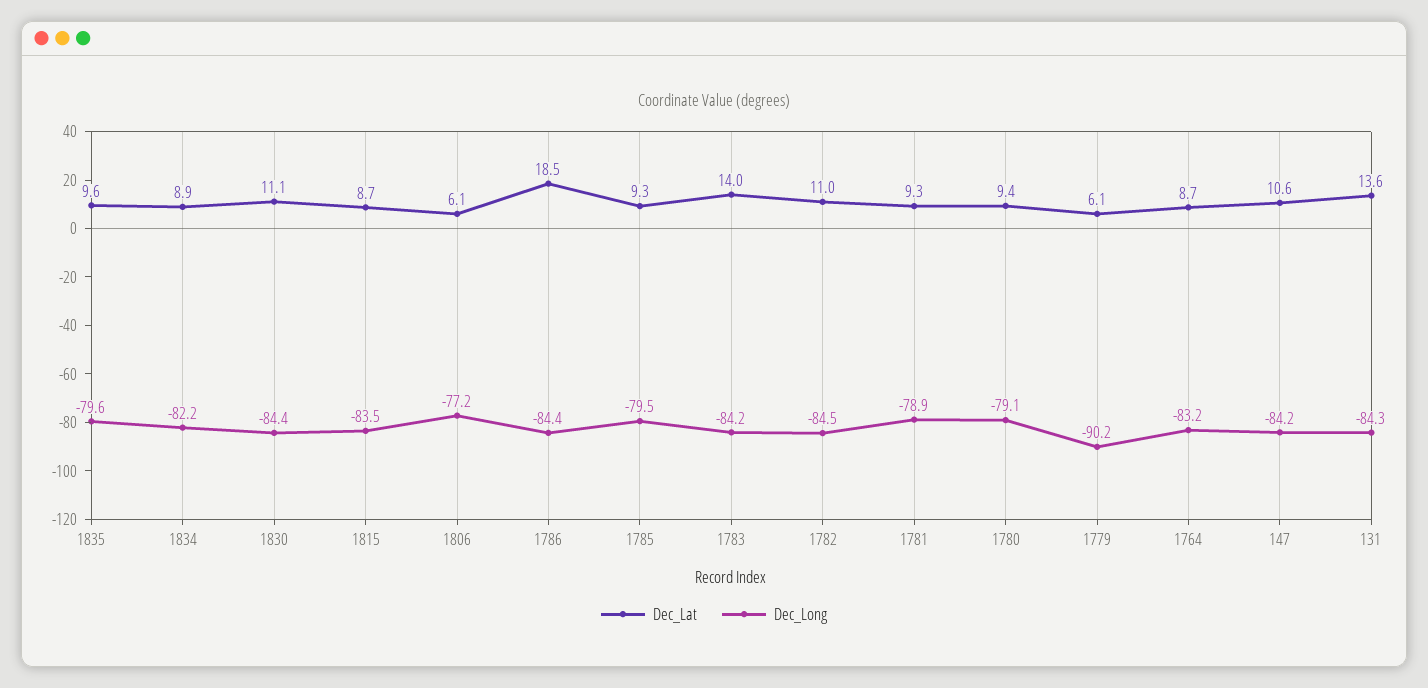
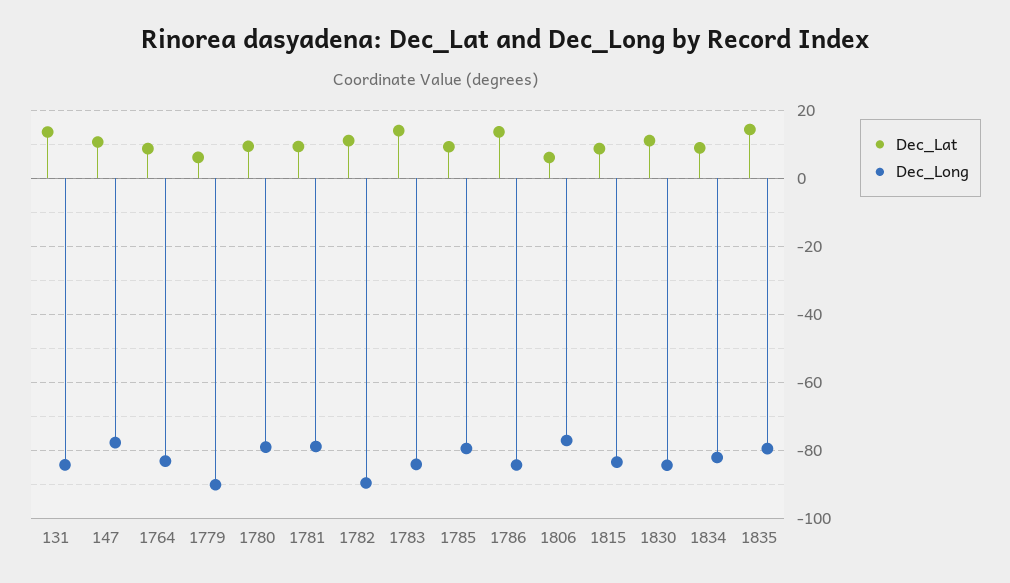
Dec_Lat, 1835: 9.6 -> 14
Dec_Lat, 1786: 18.5 -> 14
Dec_Long, 1782: -84.5 -> -90
Dec_Long, 147: -84.2 -> -78

